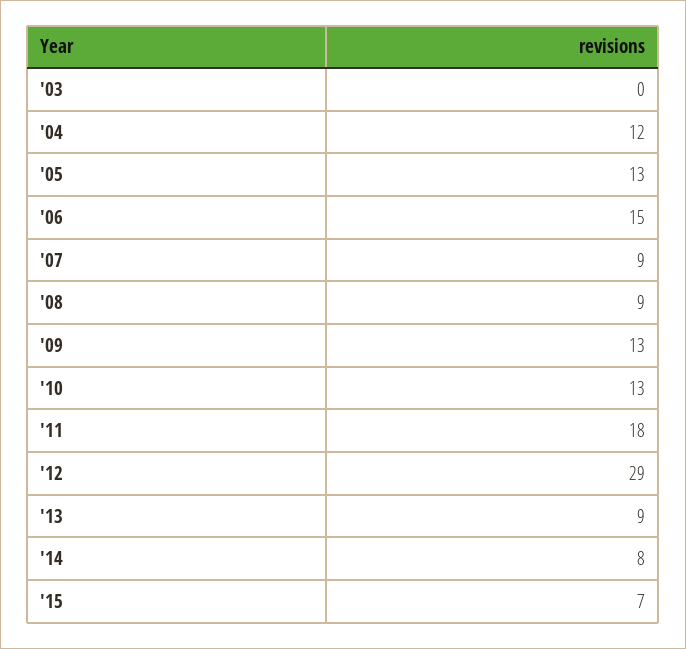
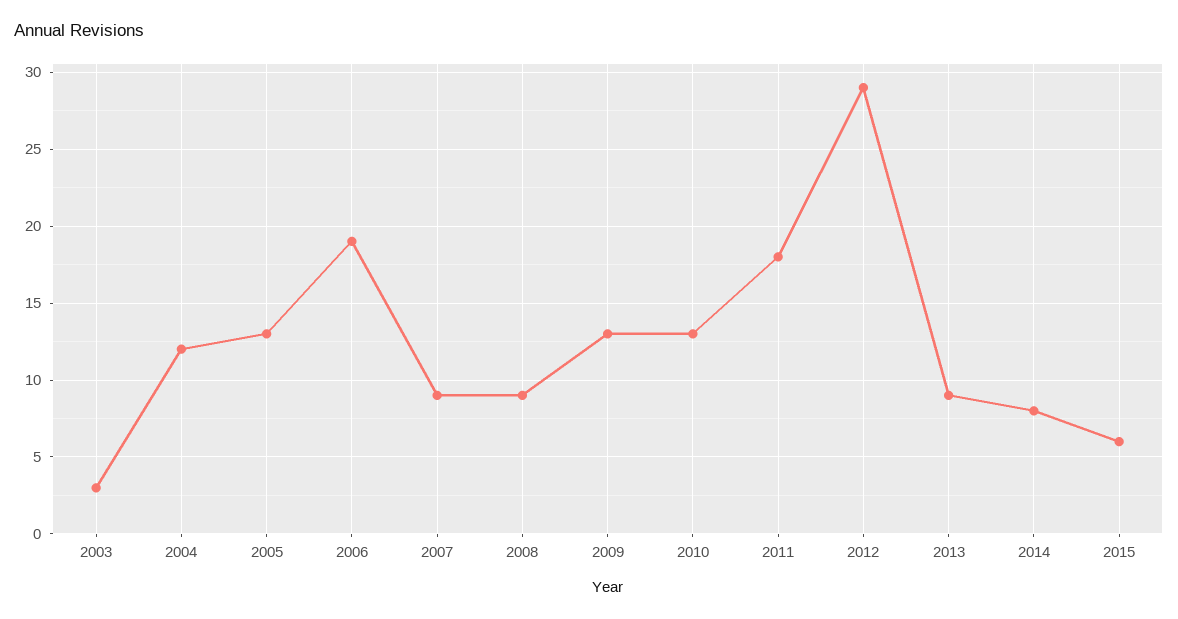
'03: 0 -> 3
'06: 15 -> 19
'15: 7 -> 6

